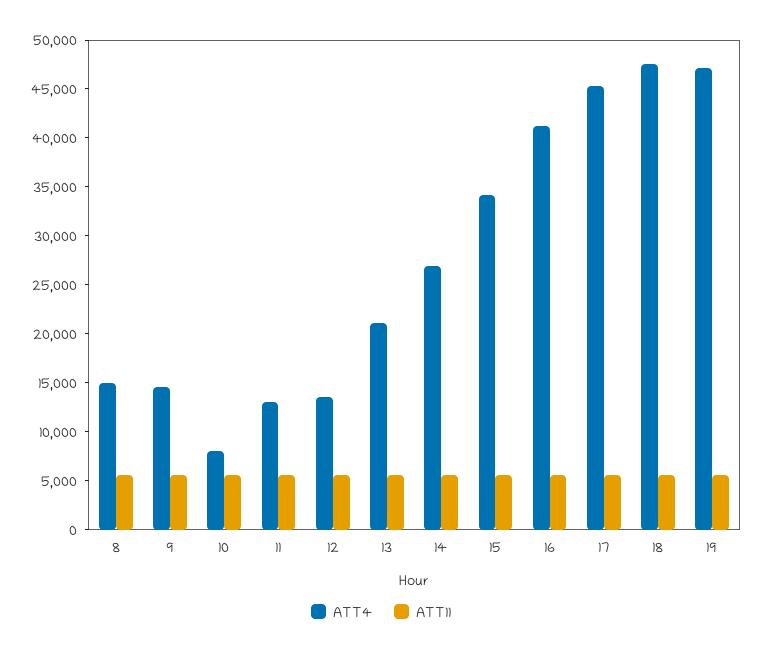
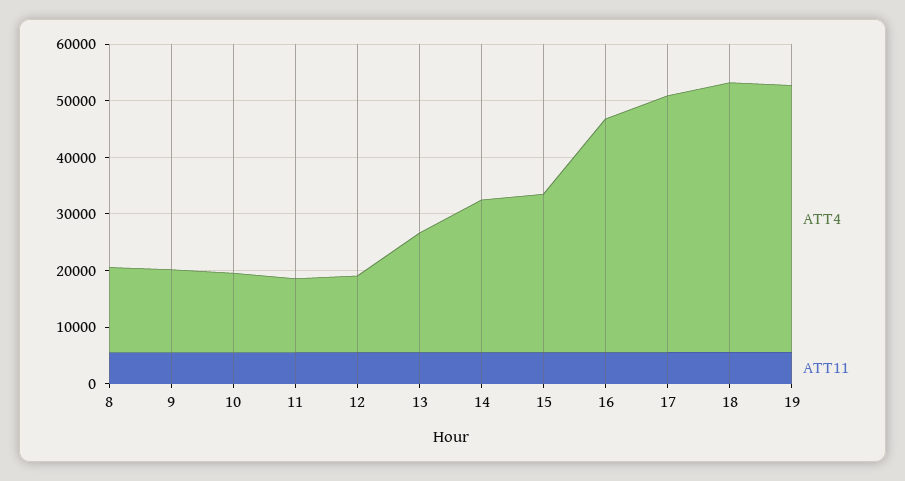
ATT4, 10: 8000 -> 14000
ATT4, 15: 34000 -> 28000

